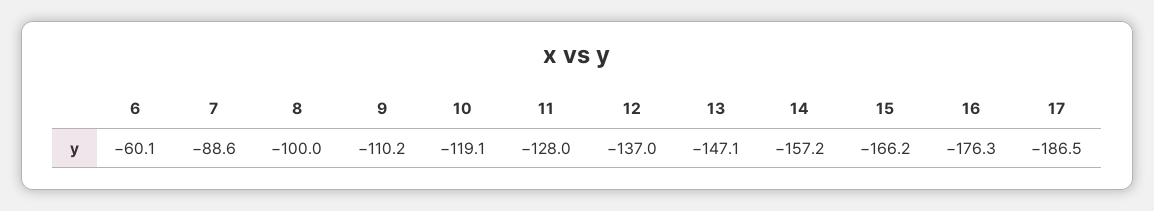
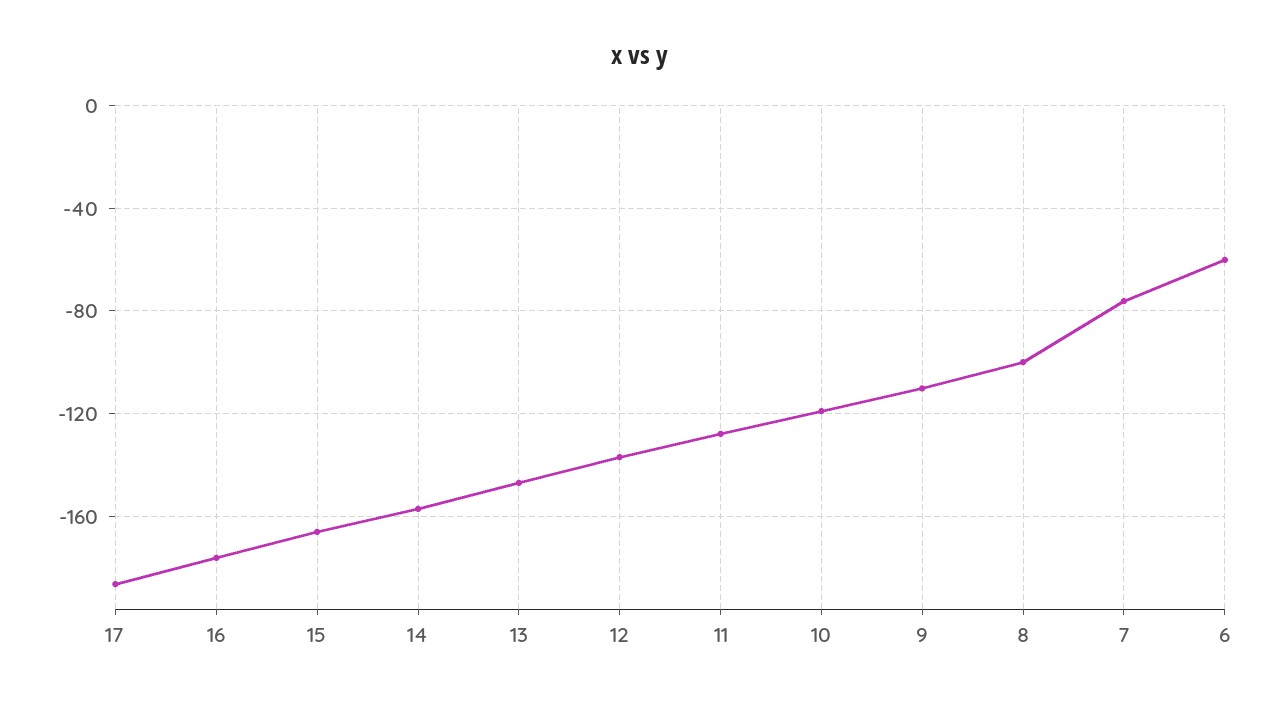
7: -88.6 -> -75

